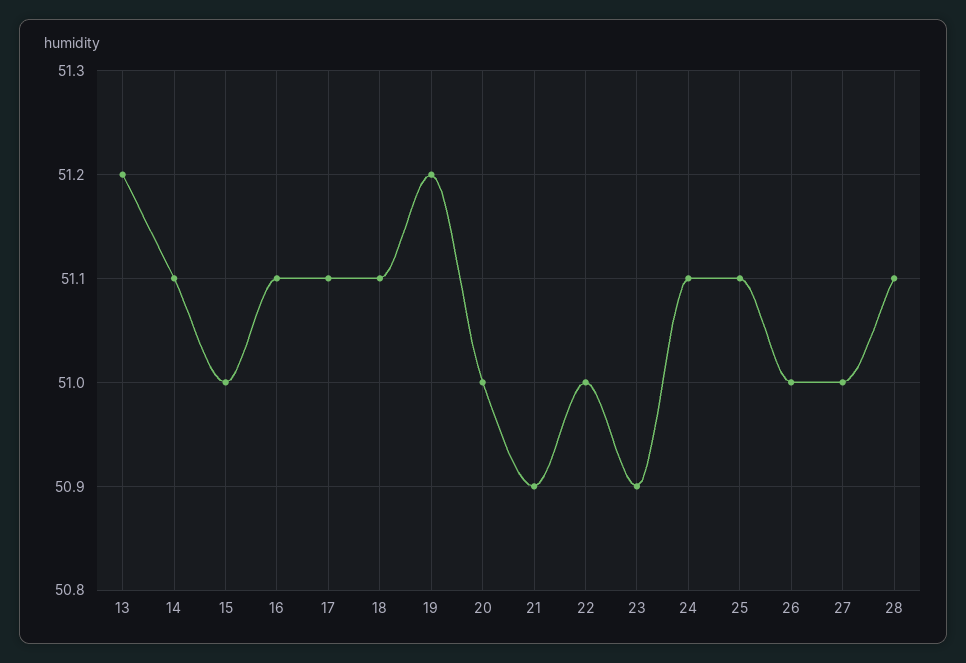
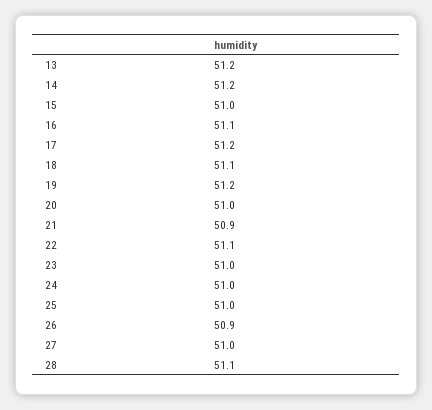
14: 51.1 -> 51.2
17: 51.1 -> 51.2
22: 51 -> 51.1
23: 50.9 -> 51
24: 51.1 -> 51
25: 51.1 -> 51
26: 51 -> 50.9

